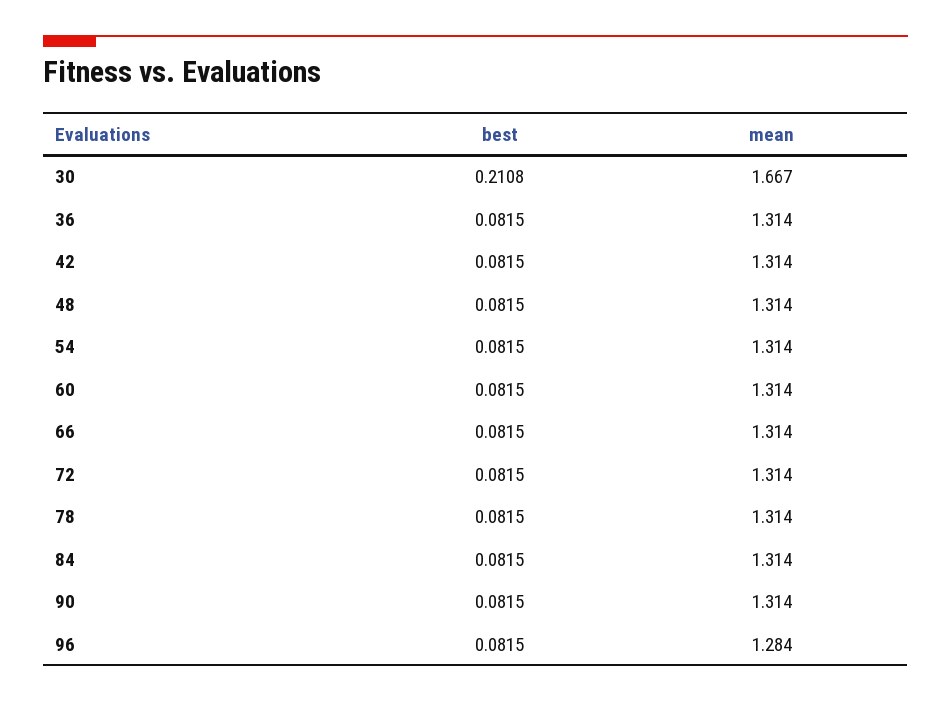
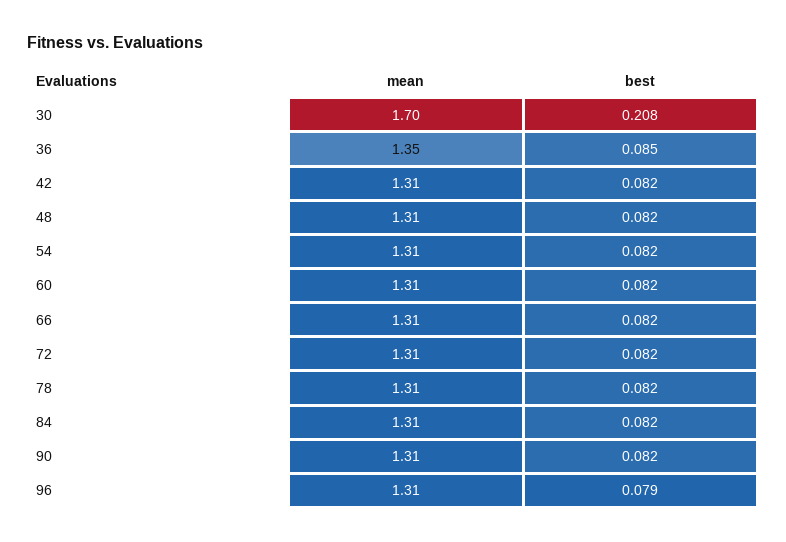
best, 30: 0.2108 -> 0.208
mean, 30: 1.667 -> 1.7
best, 36: 0.0815 -> 0.085
mean, 36: 1.314 -> 1.35
best, 96: 0.0815 -> 0.079
mean, 96: 1.284 -> 1.31

